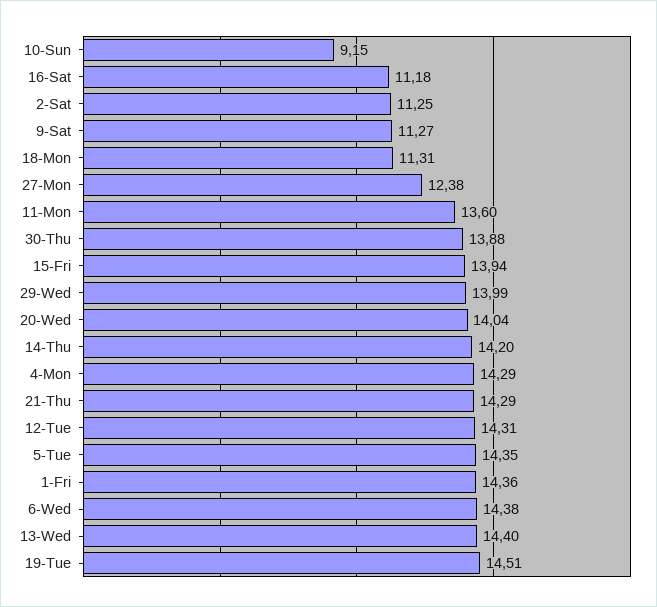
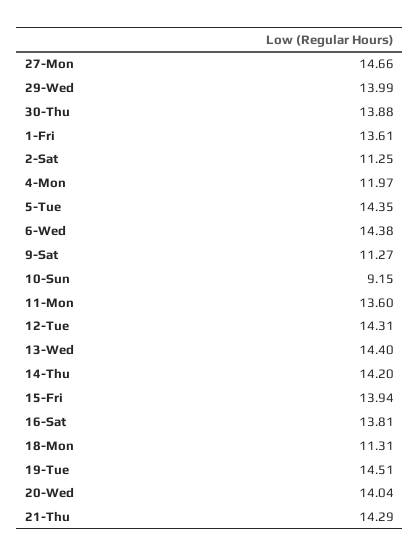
16-Sat: 11.18 -> 13.81
27-Mon: 12.38 -> 14.66
4-Mon: 14.29 -> 11.97
1-Fri: 14.36 -> 13.61

